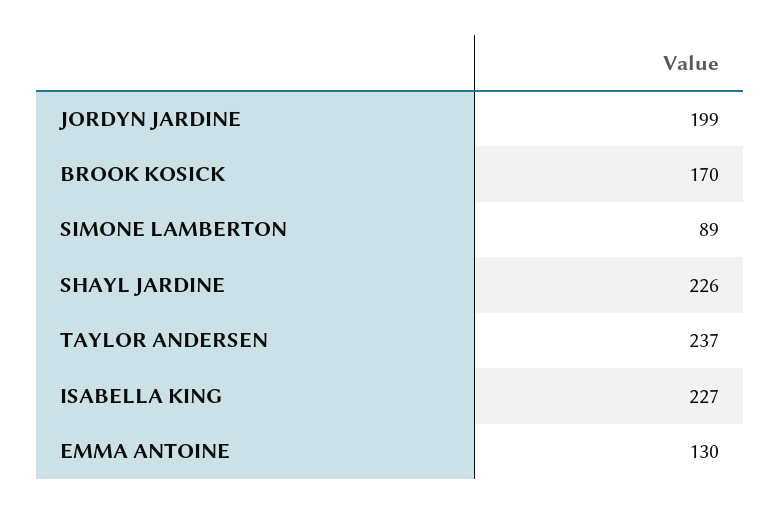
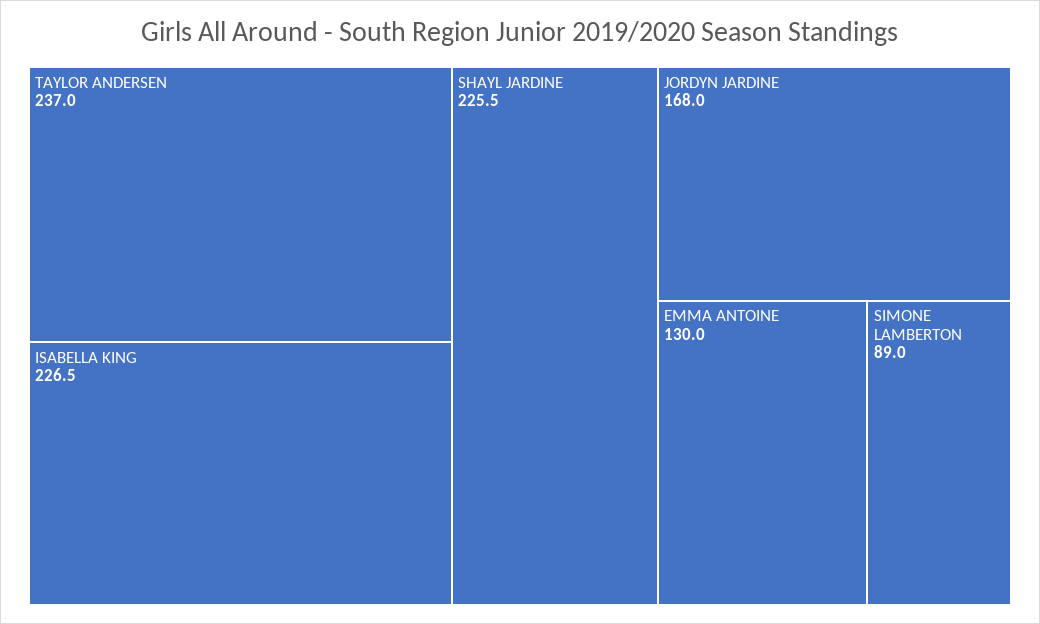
JORDYN JARDINE: 199 -> 168
BROOK KOSICK: 170 -> none

